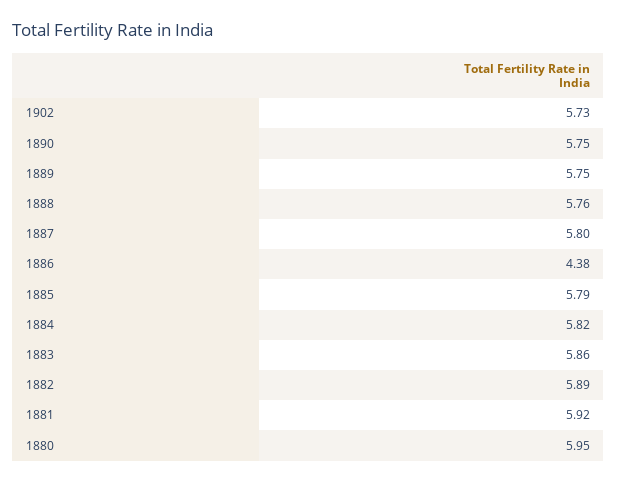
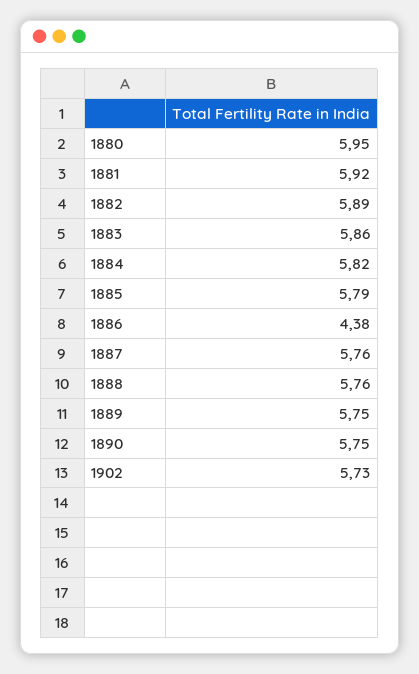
1887: 5.8 -> 5.76

